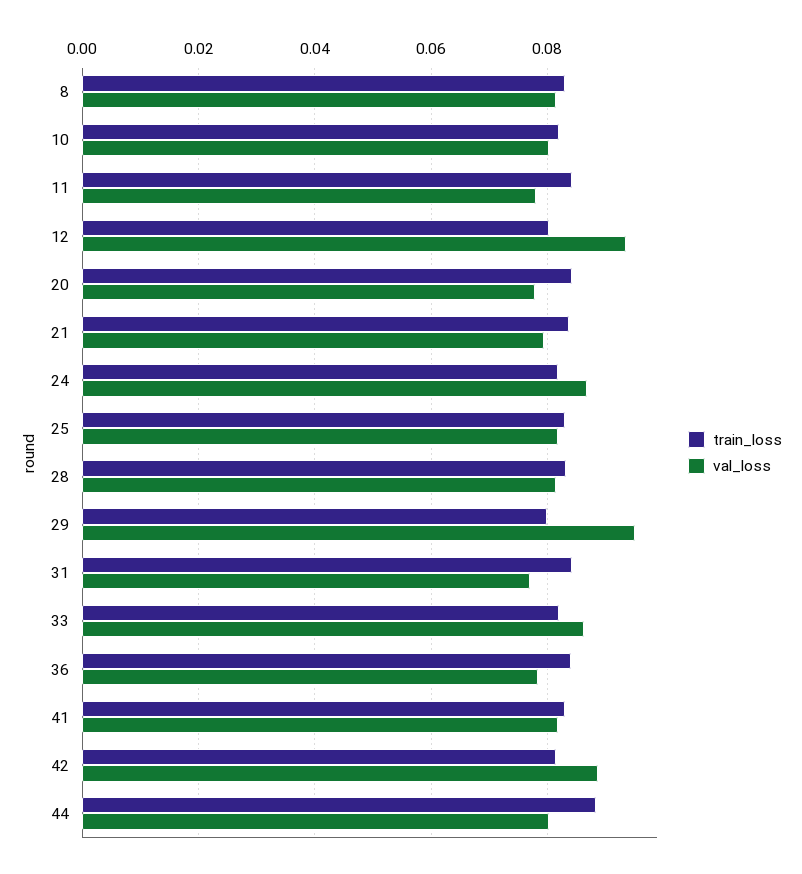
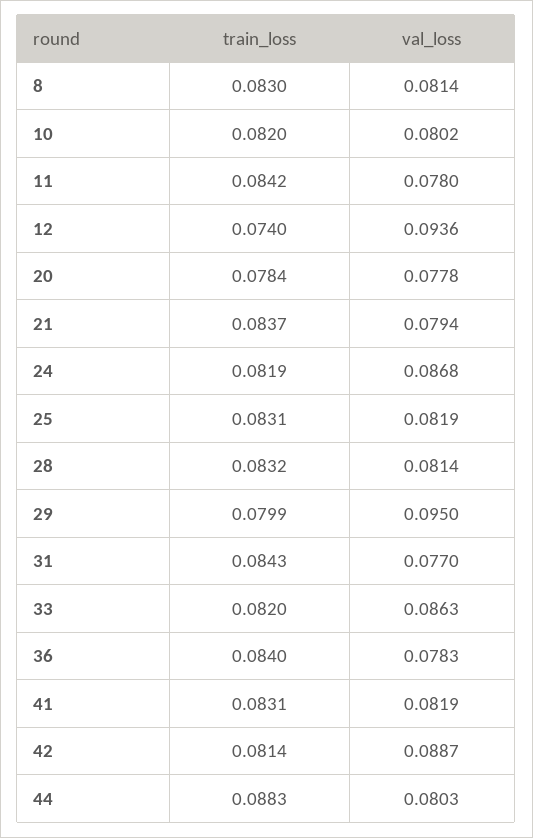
train_loss, 12: 0.08 -> 0.074
train_loss, 20: 0.084 -> 0.0784

